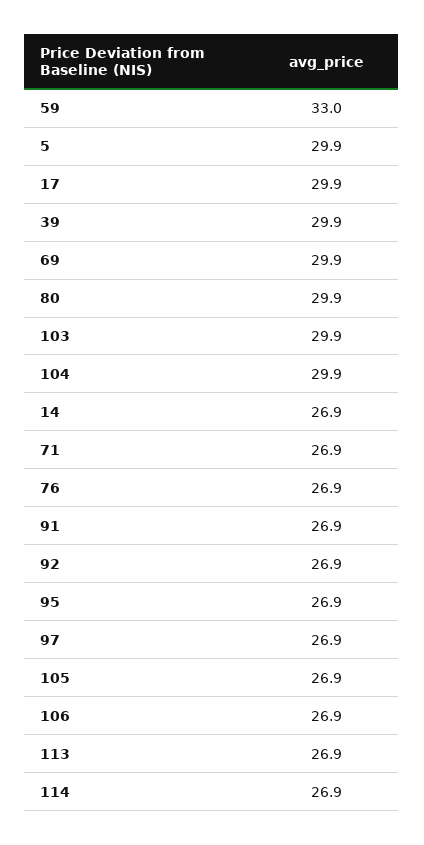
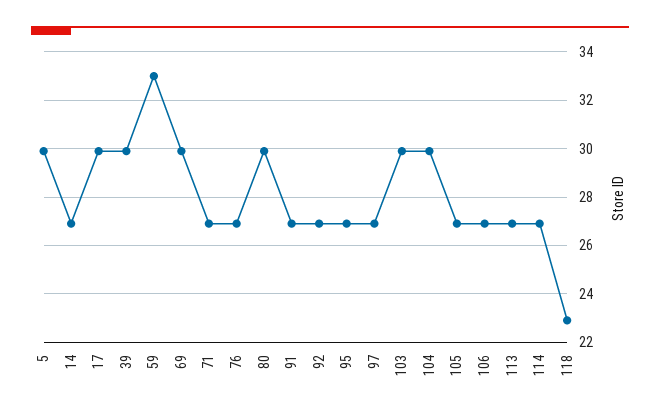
118: none -> 23

